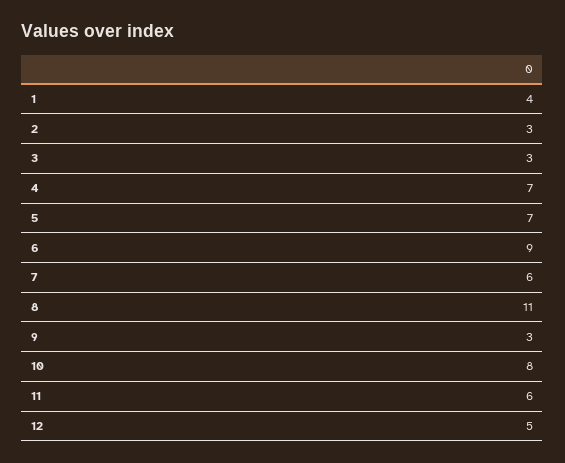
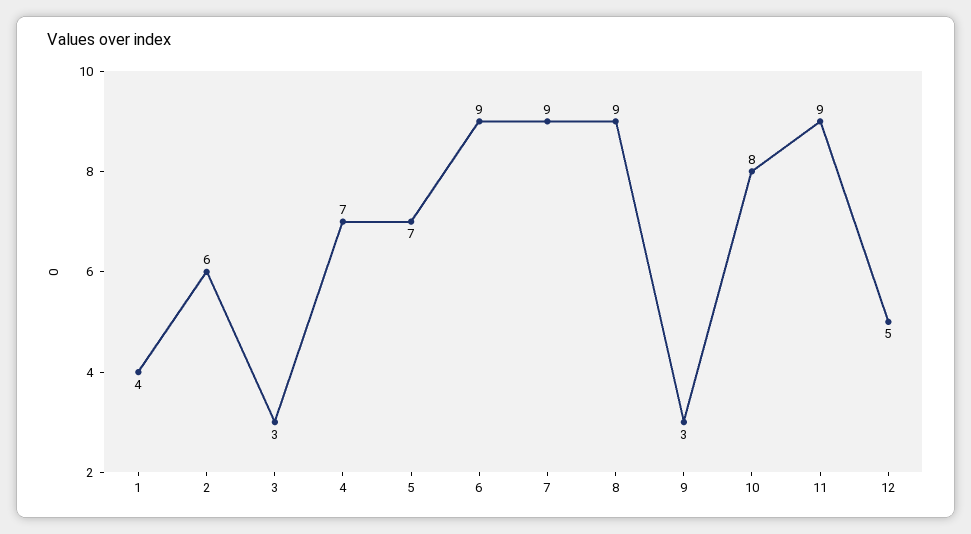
2: 3 -> 6
7: 6 -> 9
8: 11 -> 9
11: 6 -> 9

